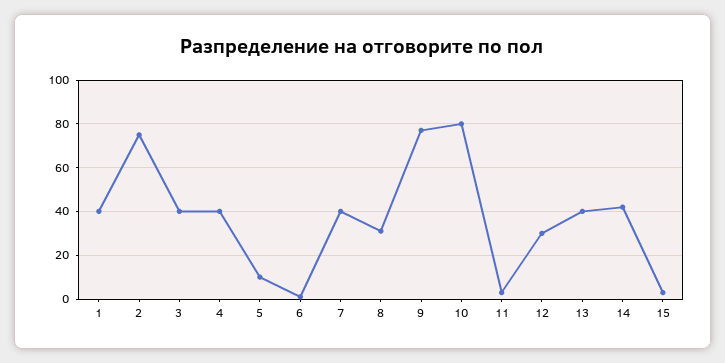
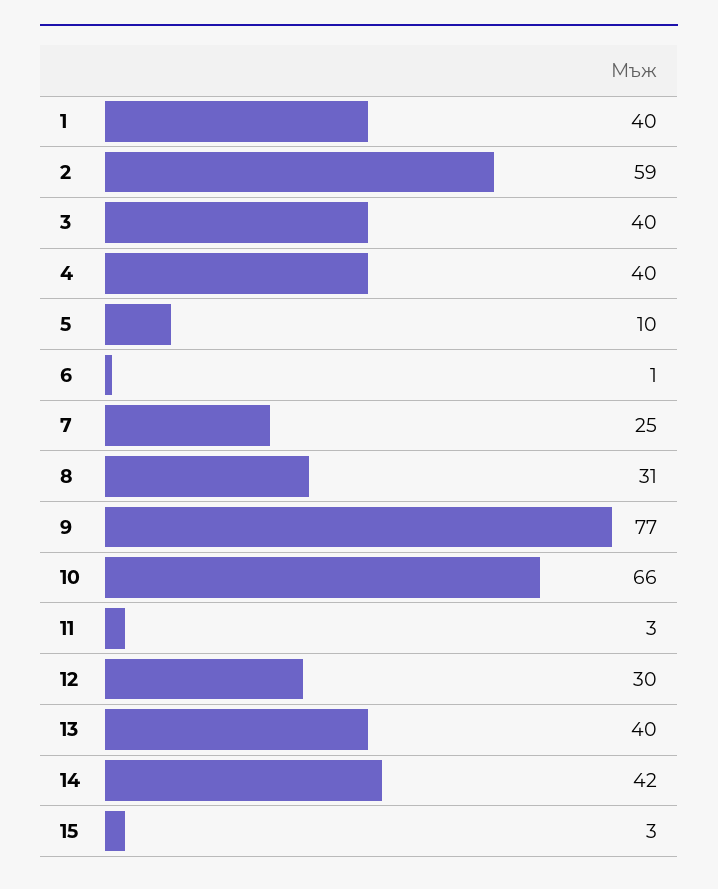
2: 75 -> 59
7: 40 -> 25
10: 80 -> 66

